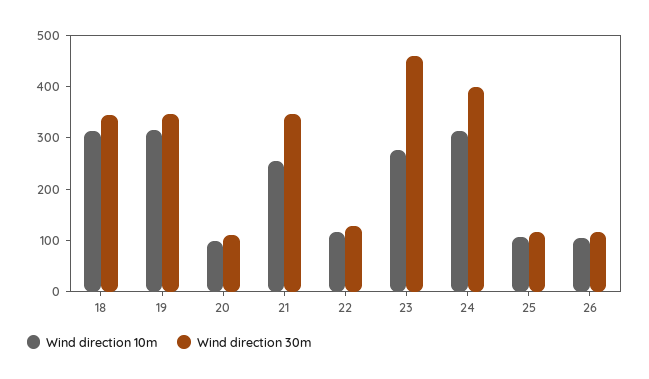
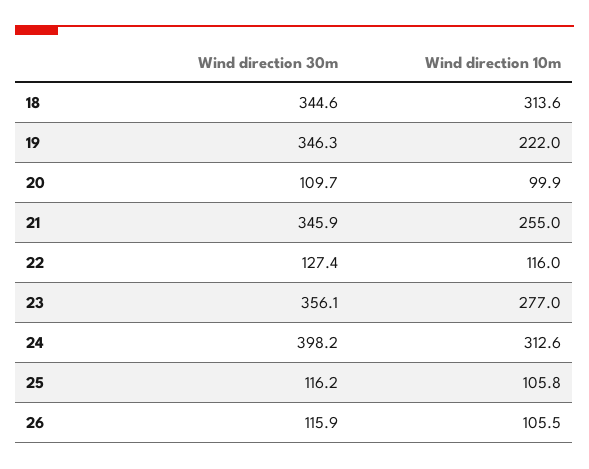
Wind direction 10m, 19: 320 -> 222
Wind direction 30m, 23: 460 -> 356.1

